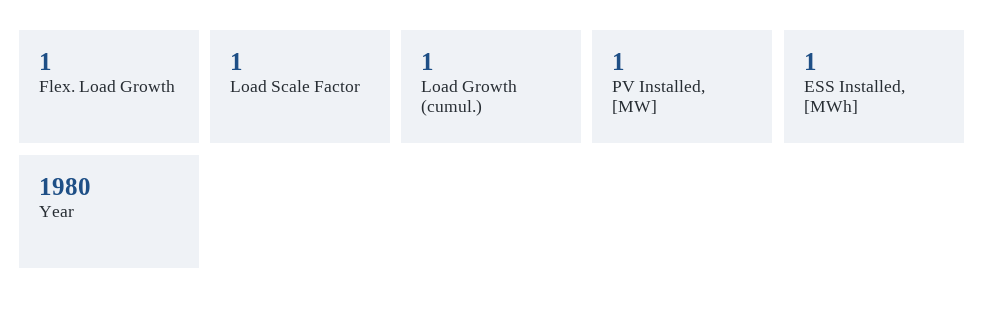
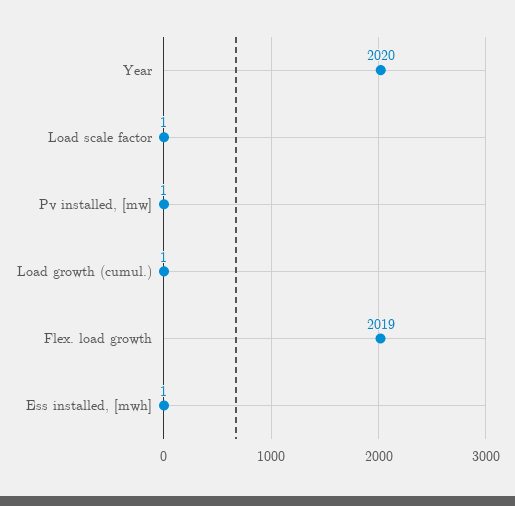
Flex. Load Growth: 1 -> 2019
Year: 1980 -> 2020

